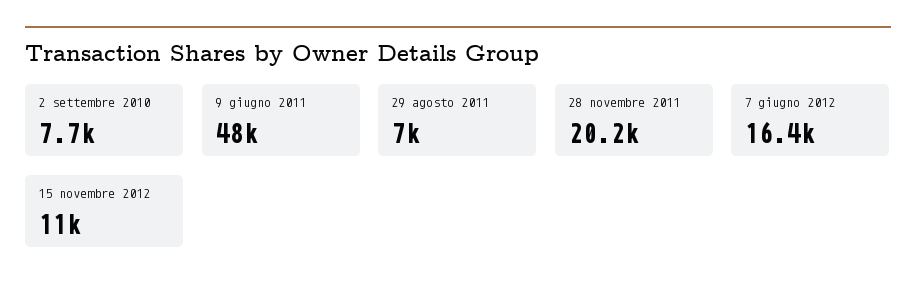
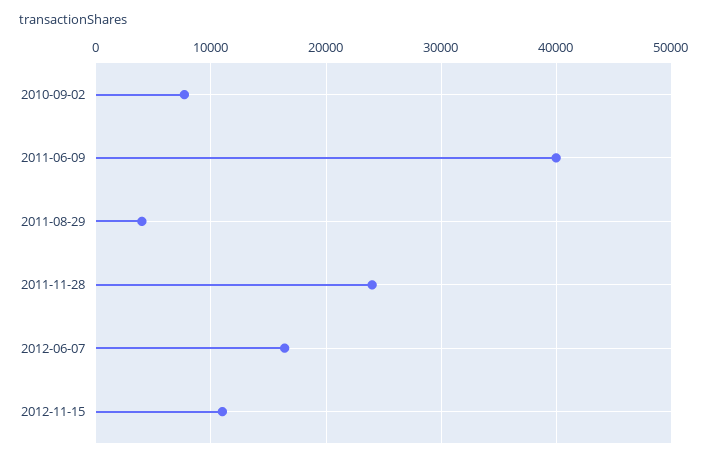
9 giugno 2011: 48000 -> 40000
29 agosto 2011: 7000 -> 4000
28 novembre 2011: 20200 -> 24000

